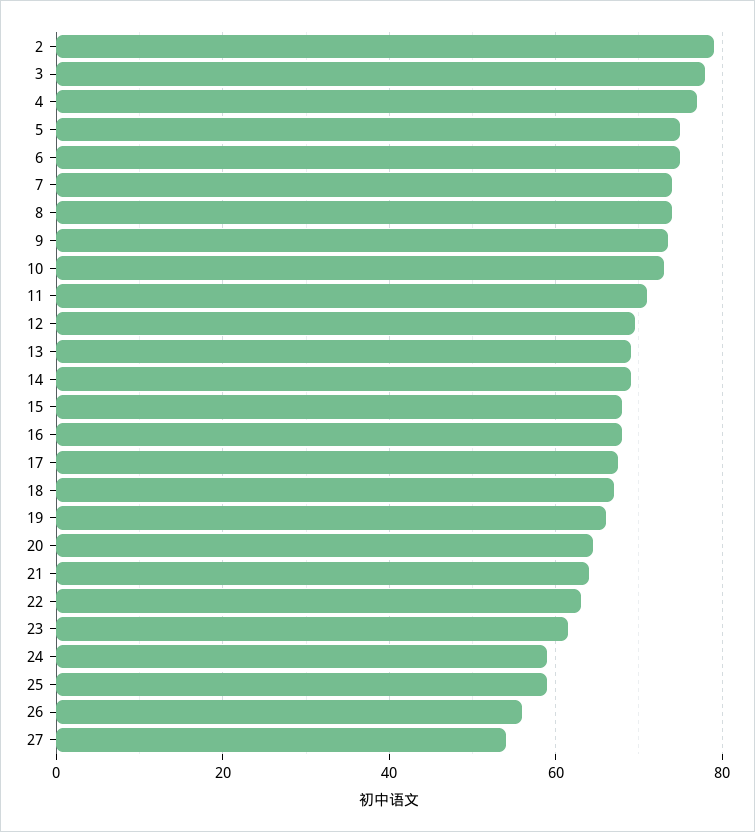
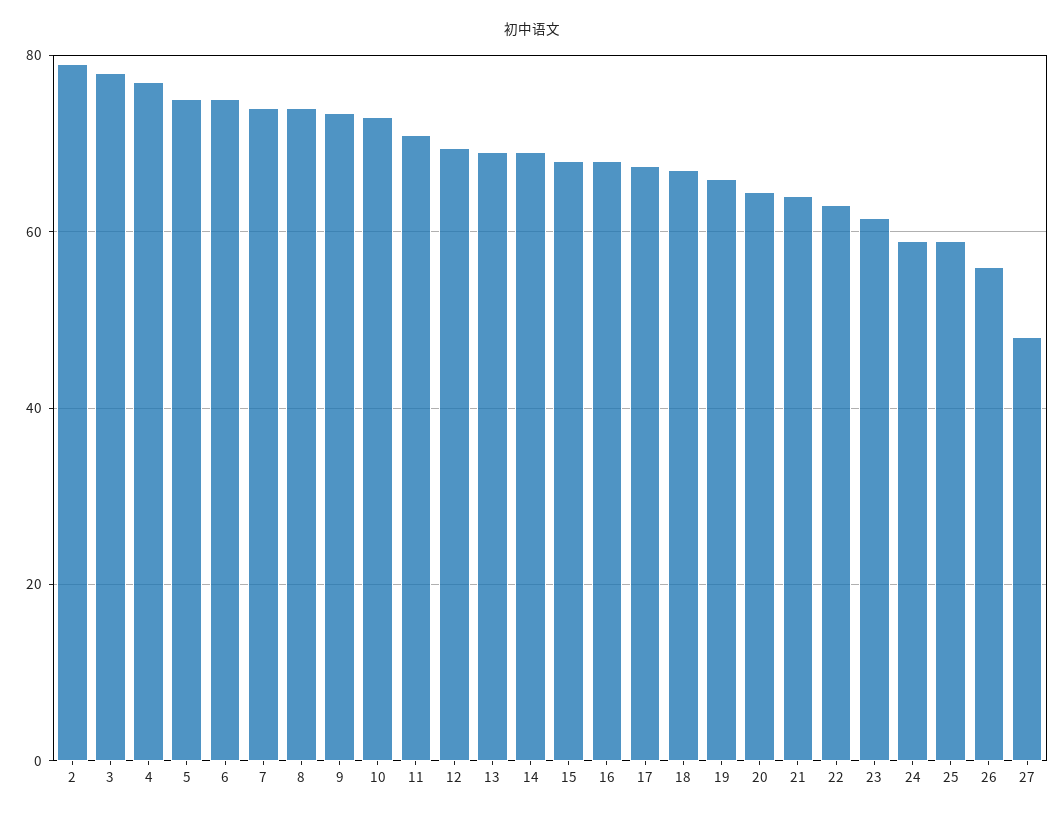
27: 54 -> 48

